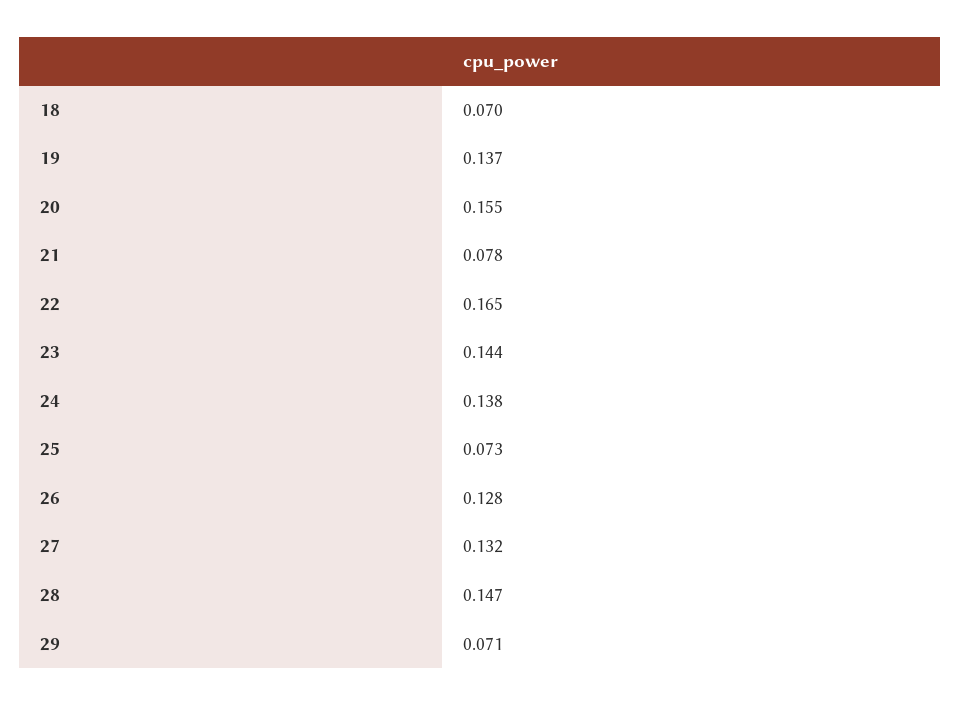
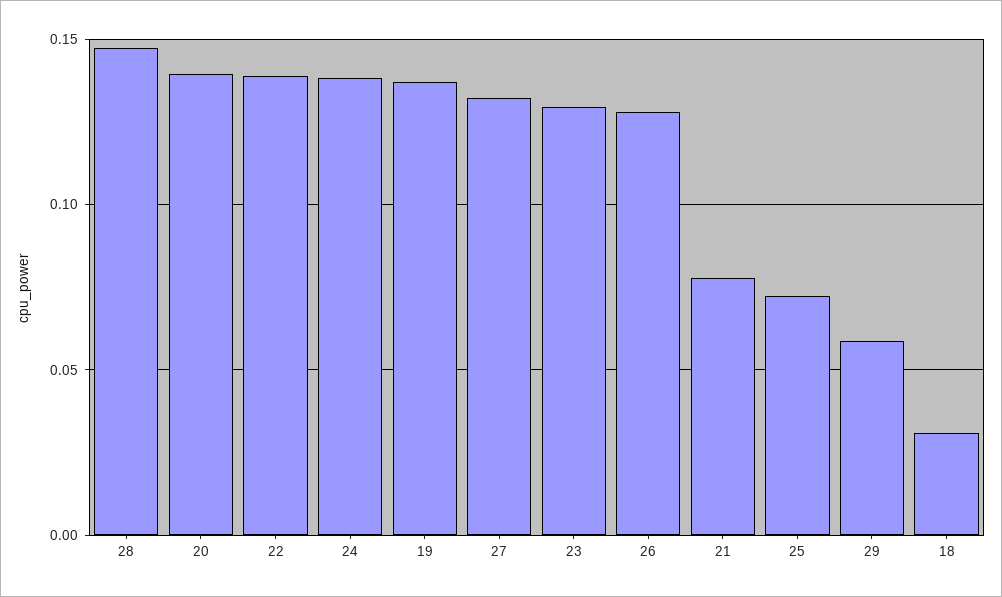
18: 0.07 -> 0.03
20: 0.155 -> 0.14
22: 0.165 -> 0.14
23: 0.144 -> 0.13
29: 0.071 -> 0.06

